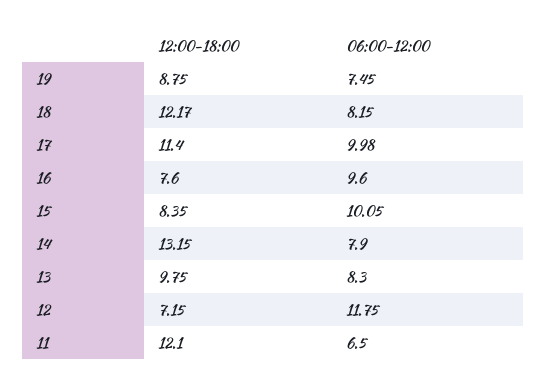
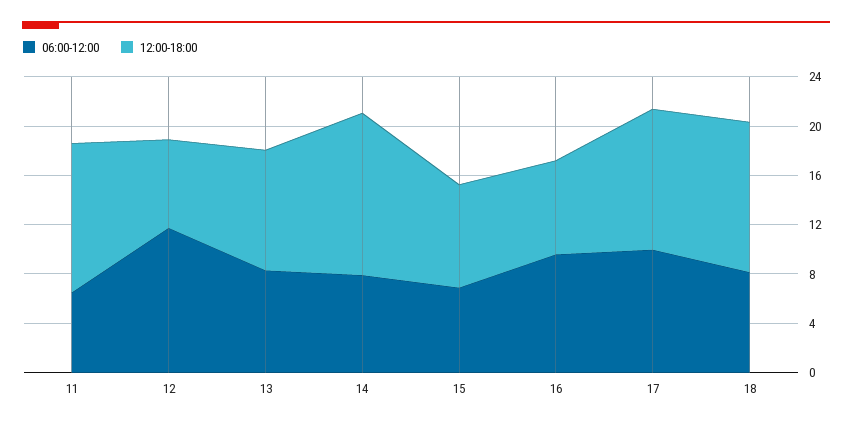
12:00-18:00, 19: 8.75 -> none
06:00-12:00, 19: 7.45 -> none
06:00-12:00, 15: 10.05 -> 7

